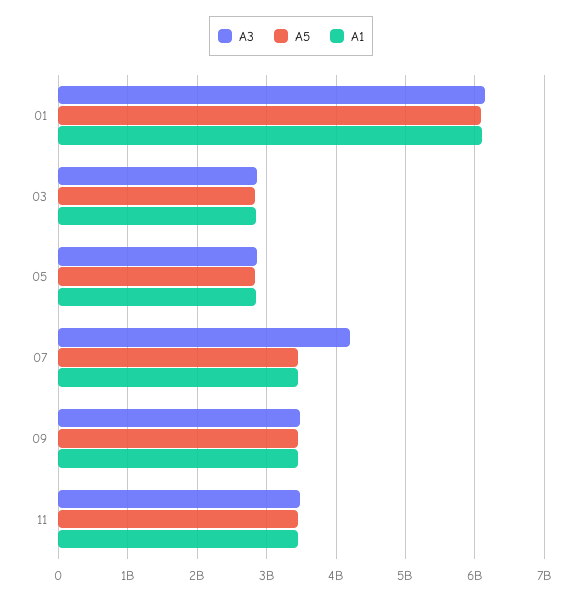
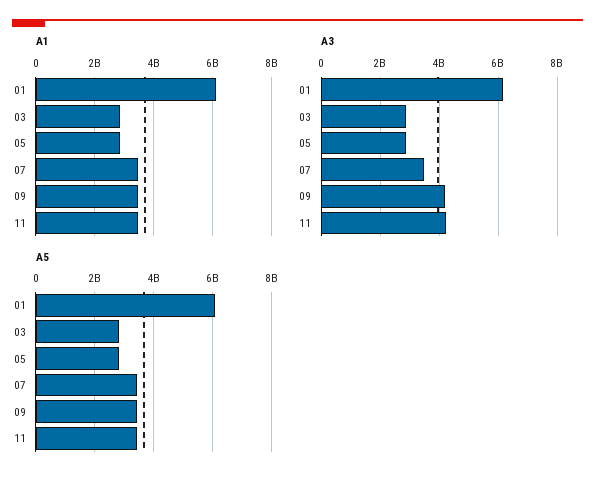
A3, 07: 4200000000 -> 3500000000
A3, 09: 3500000000 -> 4250000000
A3, 11: 3500000000 -> 4250000000

